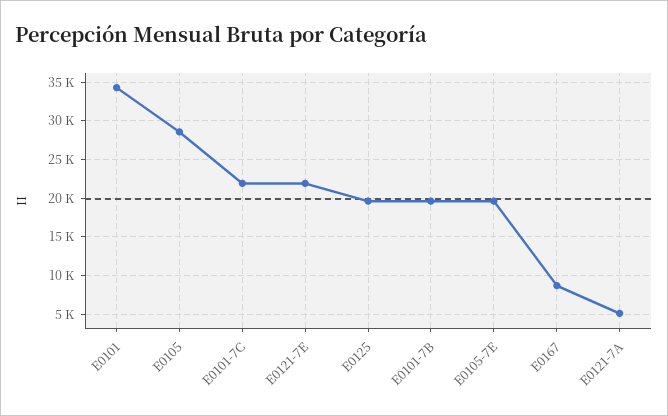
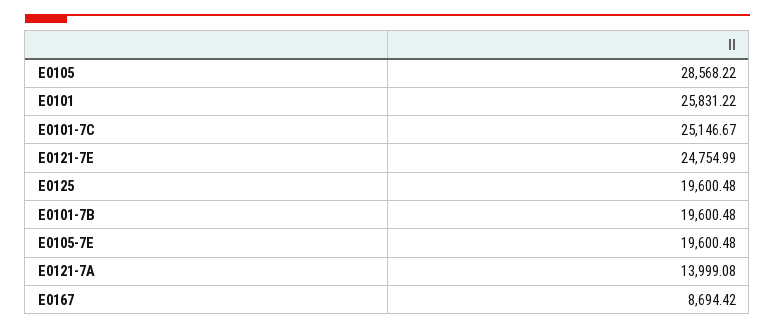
E0101: 34000 -> 25831.22
E0101-7C: 22000 -> 25146.67
E0121-7E: 22000 -> 24754.99
E0121-7A: 5000 -> 13999.08

